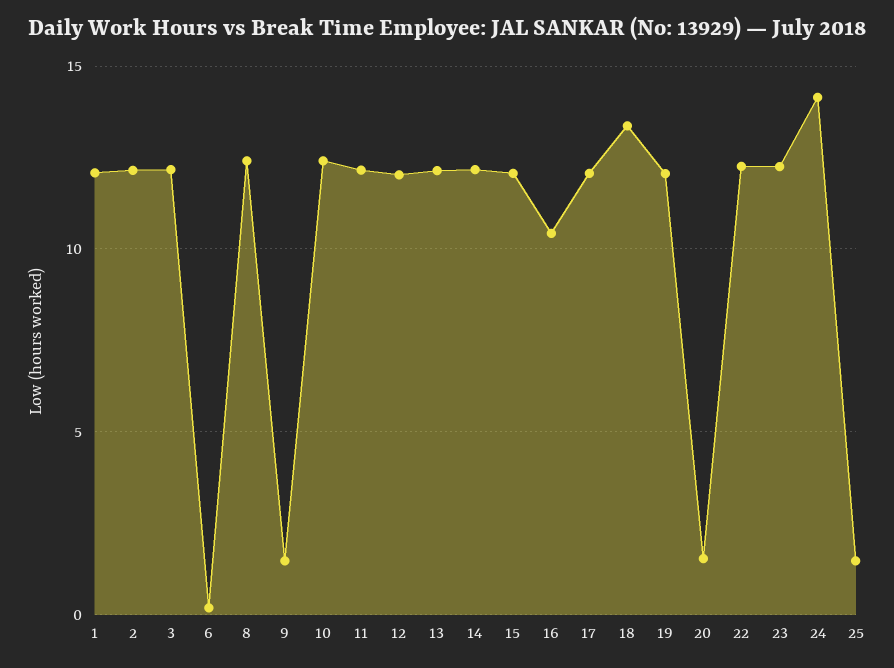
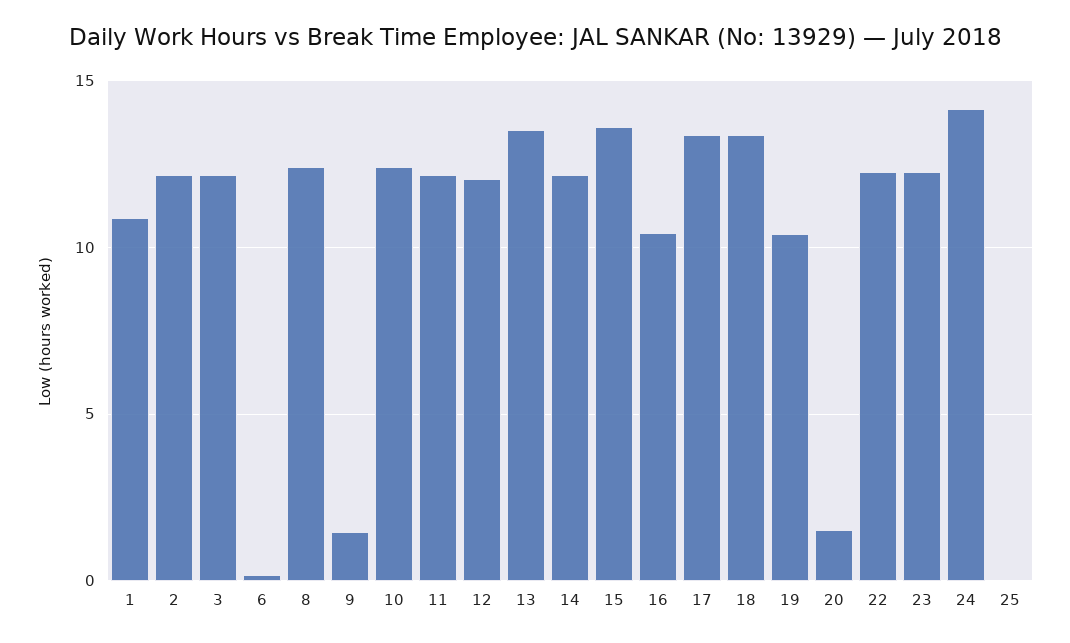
1: 12 -> 11
13: 12 -> 13.5
15: 12 -> 13.5
17: 12 -> 13.5
19: 12 -> 10.5
25: 1.5 -> 0

